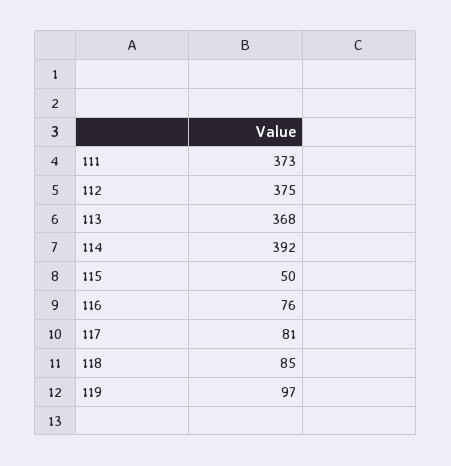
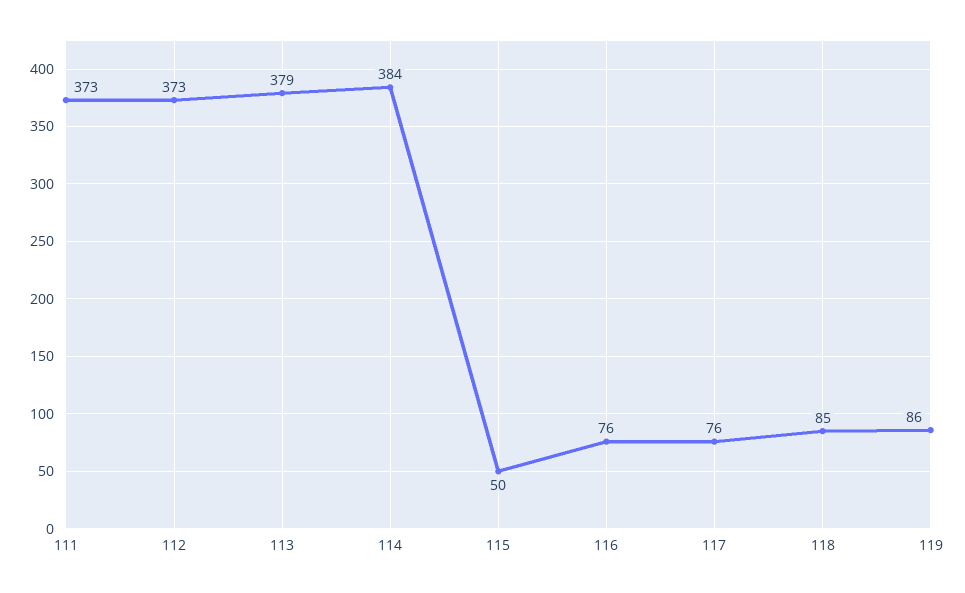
112: 375 -> 373
113: 368 -> 379
114: 392 -> 384
117: 81 -> 76
119: 97 -> 86

